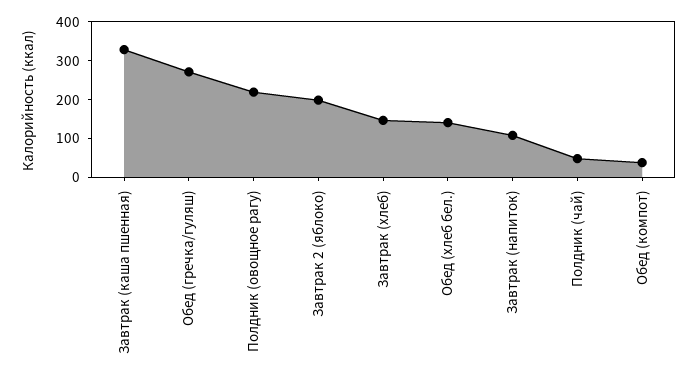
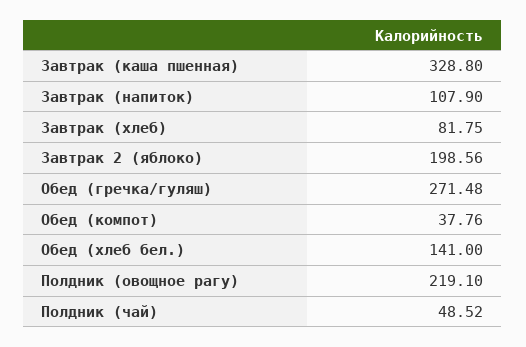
Завтрак (хлеб): 150 -> 81.75

